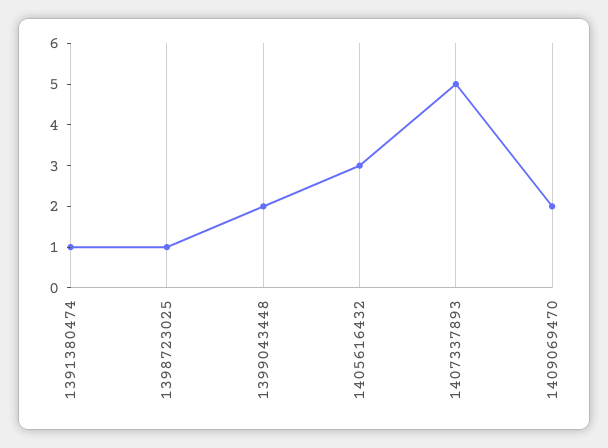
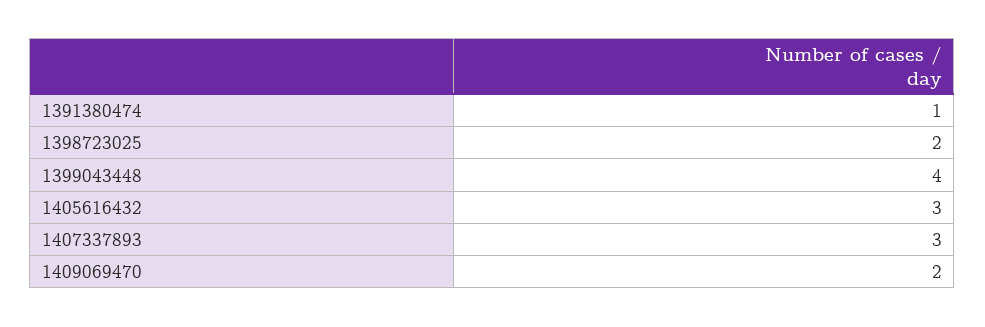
1398723025: 1 -> 2
1399043448: 2 -> 4
1407337893: 5 -> 3

